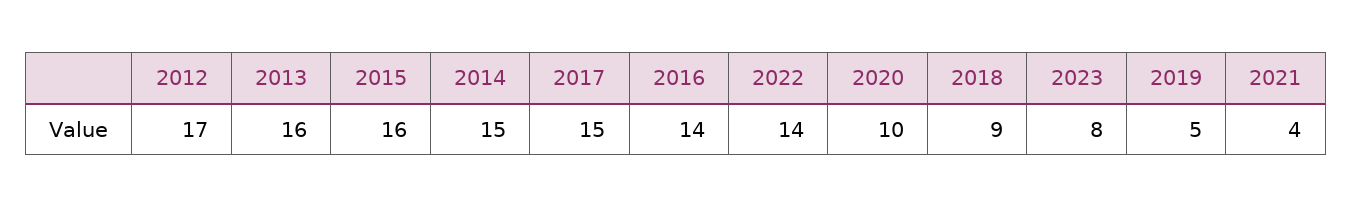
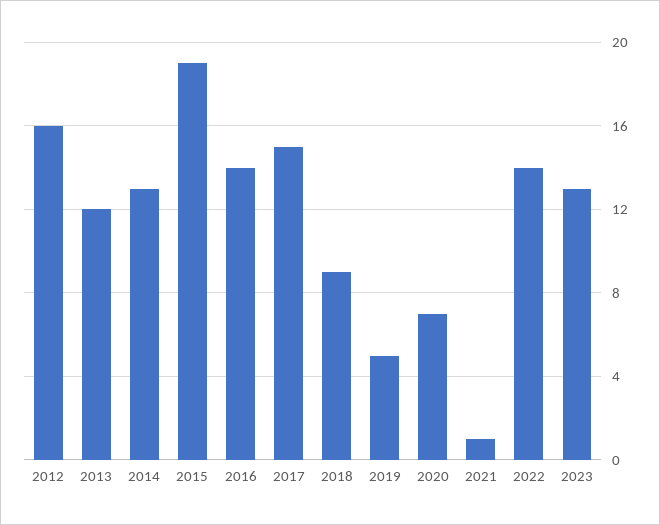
2012: 17 -> 16
2013: 16 -> 12
2015: 16 -> 19
2014: 15 -> 13
2020: 10 -> 7
2023: 8 -> 13
2021: 4 -> 1

